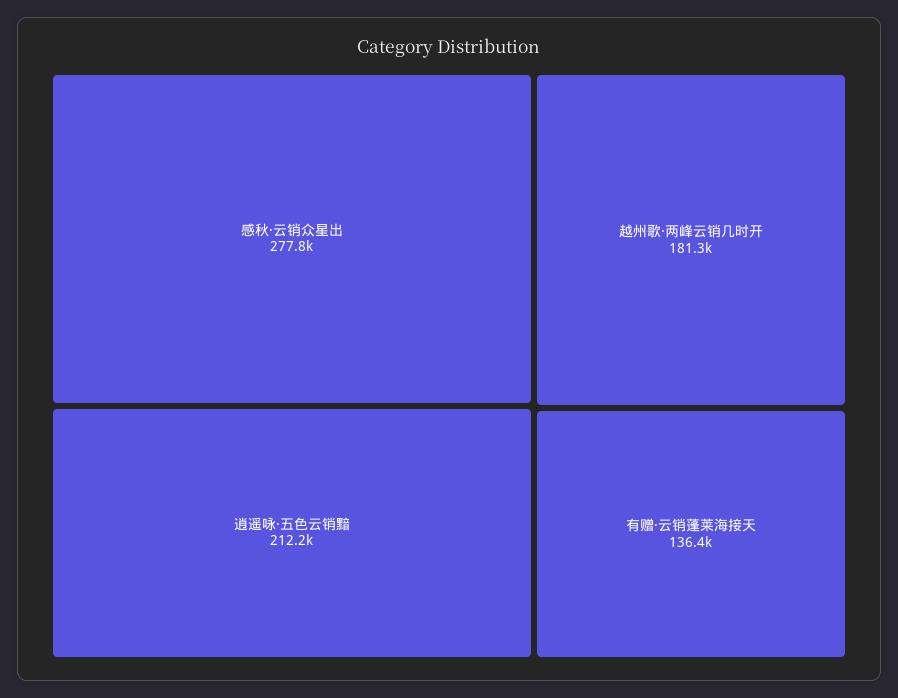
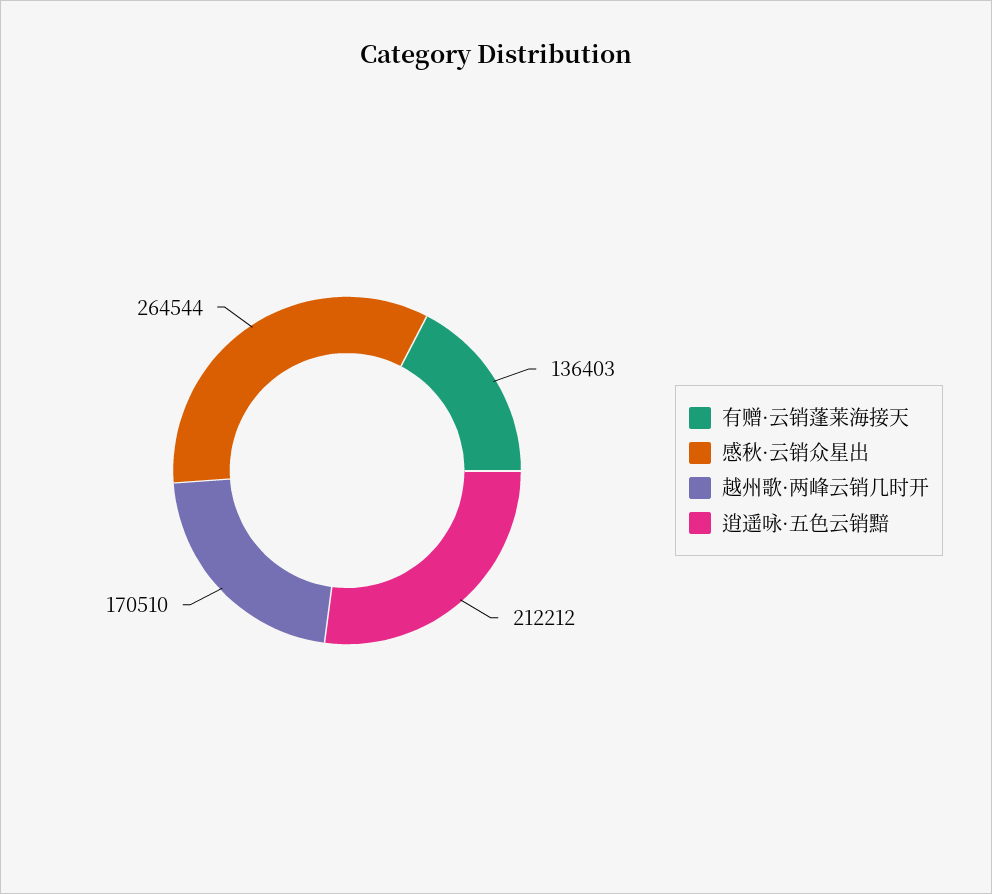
感秋·云销众星出: 277800 -> 264544
越州歌·两峰云销几时开: 181300 -> 170510

